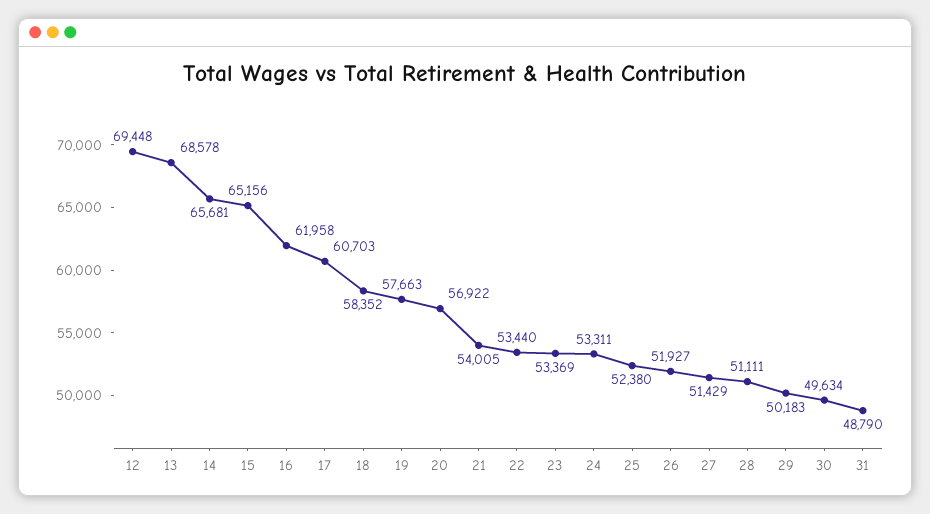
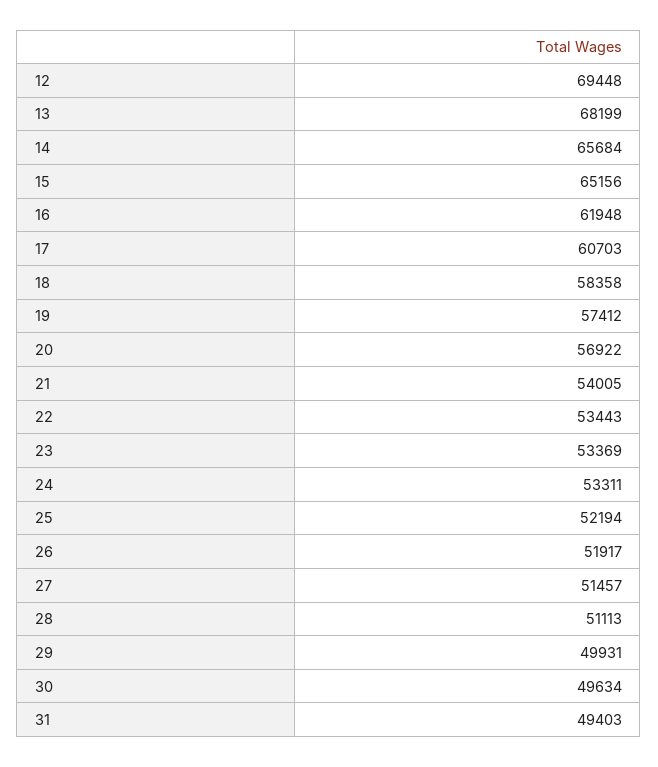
13: 68578 -> 68199
14: 65681 -> 65684
16: 61958 -> 61948
18: 58352 -> 58358
19: 57663 -> 57412
22: 53440 -> 53443
25: 52380 -> 52194
26: 51927 -> 51917
27: 51429 -> 51457
28: 51111 -> 51113
29: 50183 -> 49931
31: 48790 -> 49403

